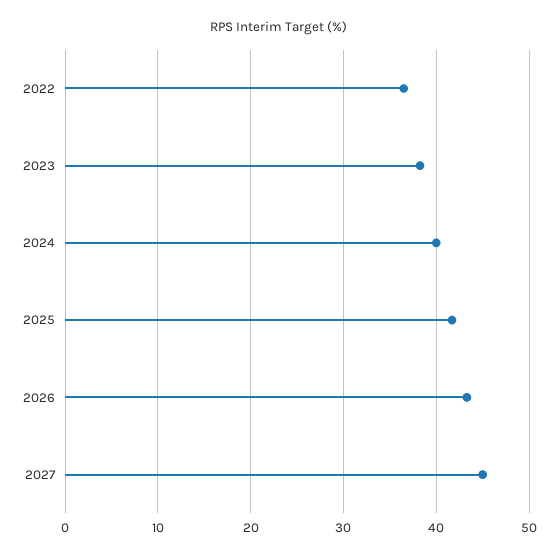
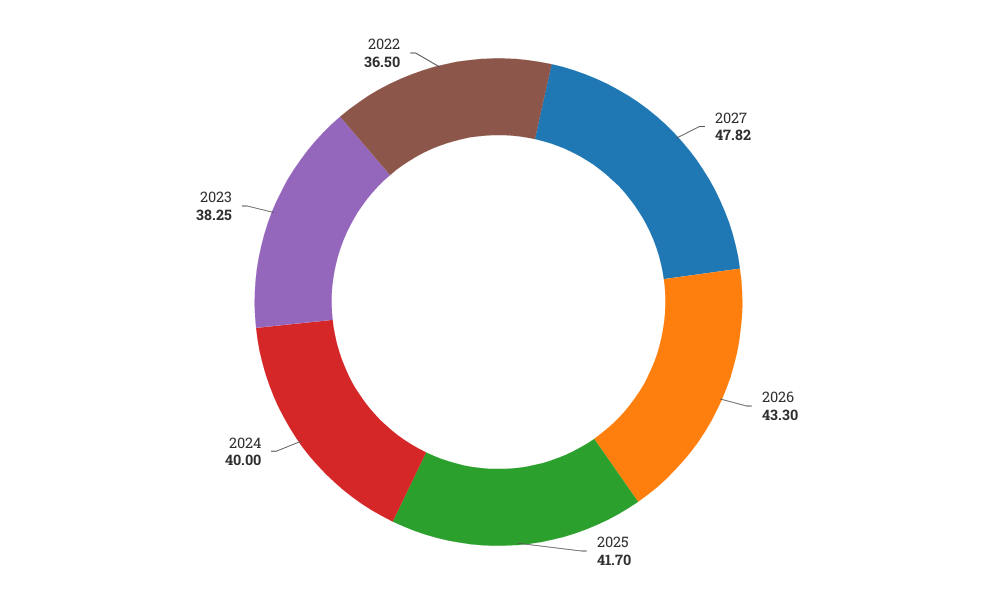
2027: 45 -> 47.82

